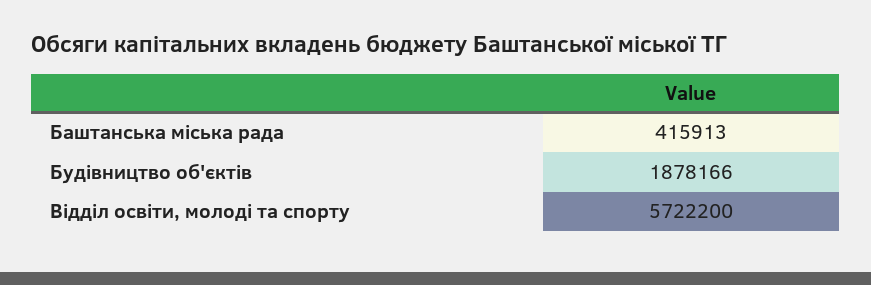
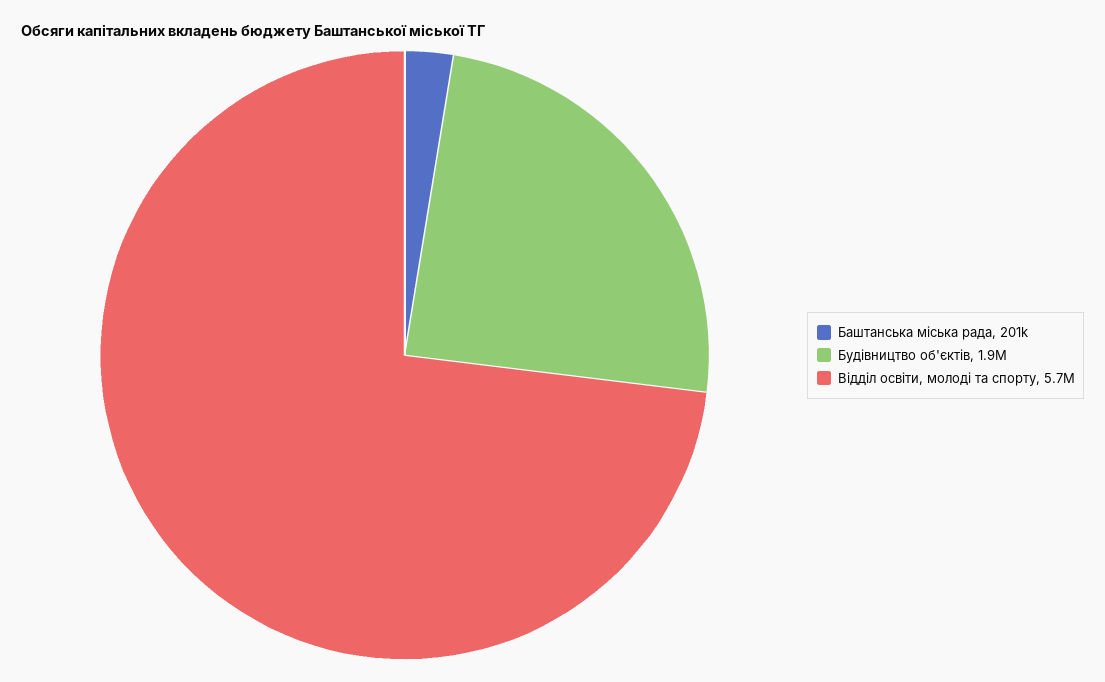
Баштанська мiська рада: 415913 -> 201000

